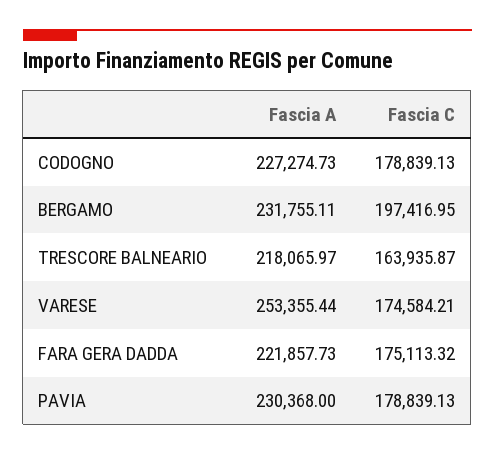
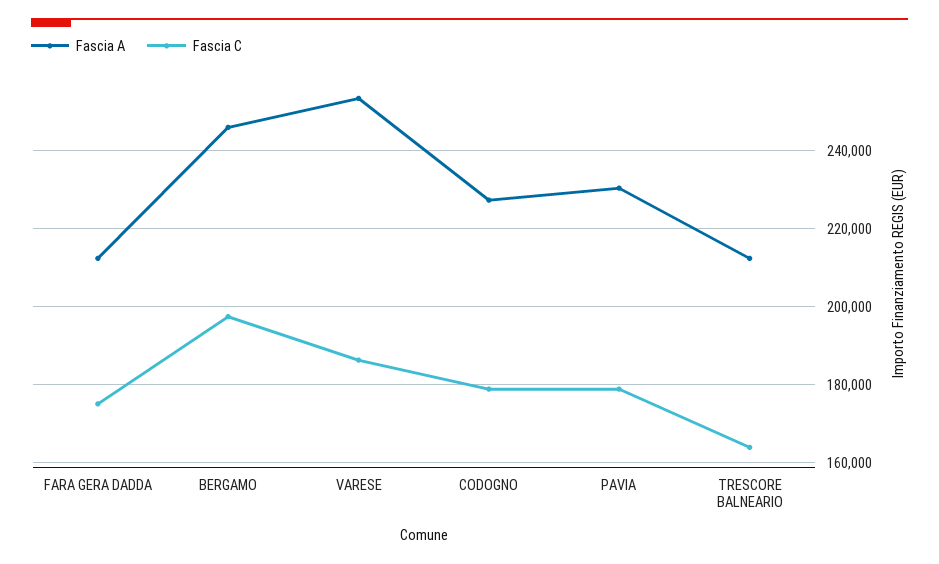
Fascia A, BERGAMO: 231755.11 -> 246000
Fascia A, TRESCORE BALNEARIO: 218065.97 -> 212000
Fascia C, VARESE: 174584.21 -> 186000
Fascia A, FARA GERA DADDA: 221857.73 -> 212000

